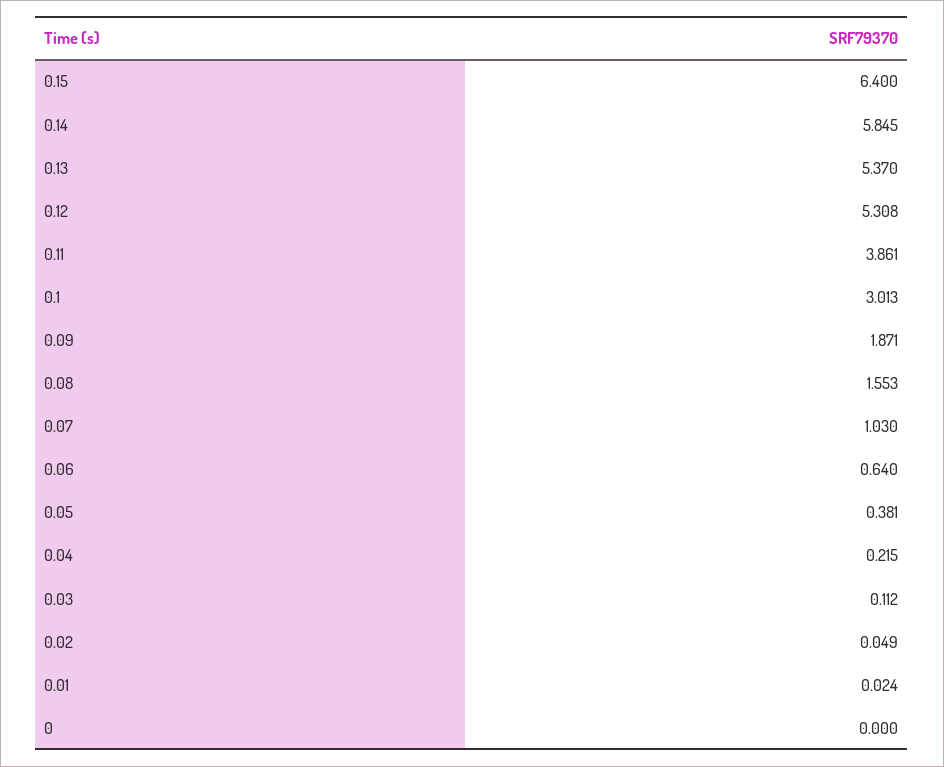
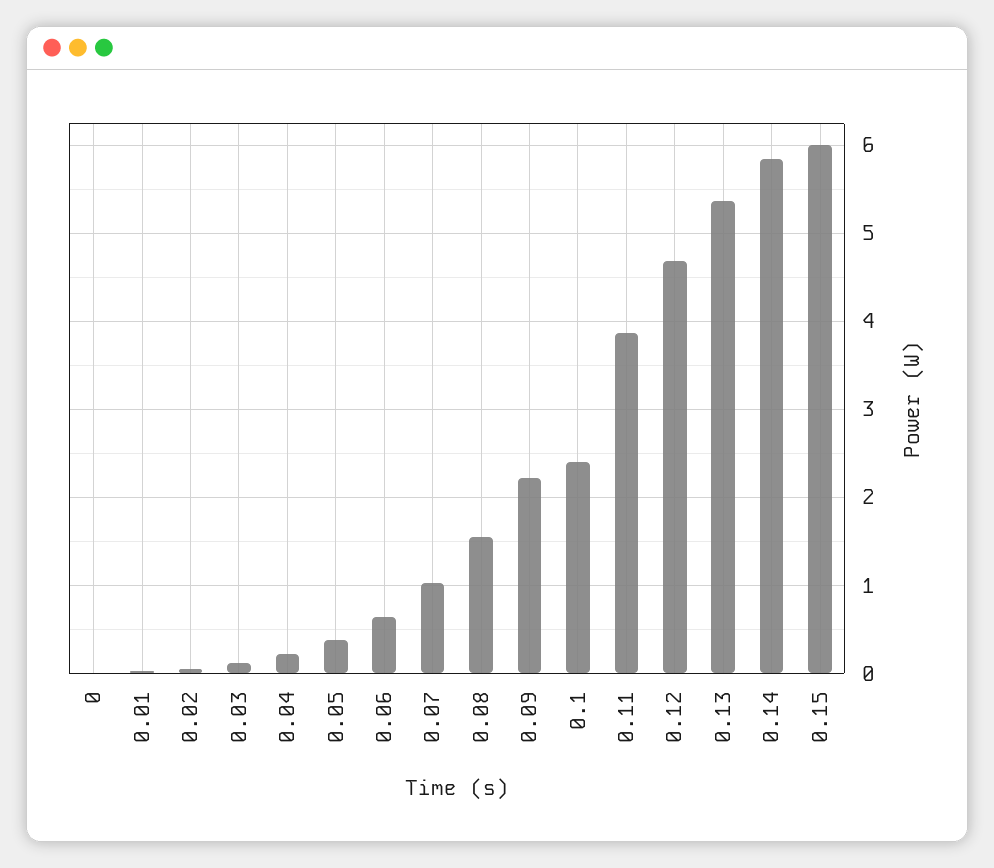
0.15: 6.4 -> 6
0.12: 5.308 -> 4.7
0.1: 3.013 -> 2.4
0.09: 1.871 -> 2.2

